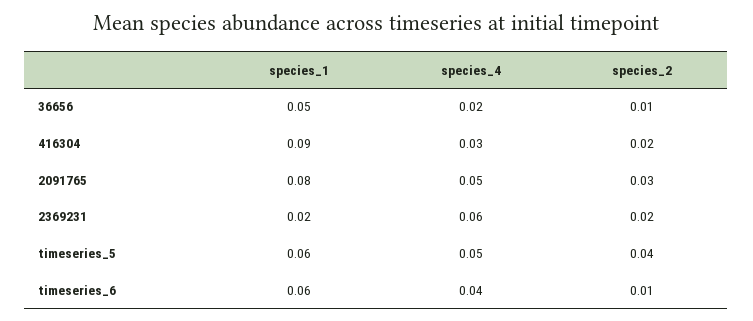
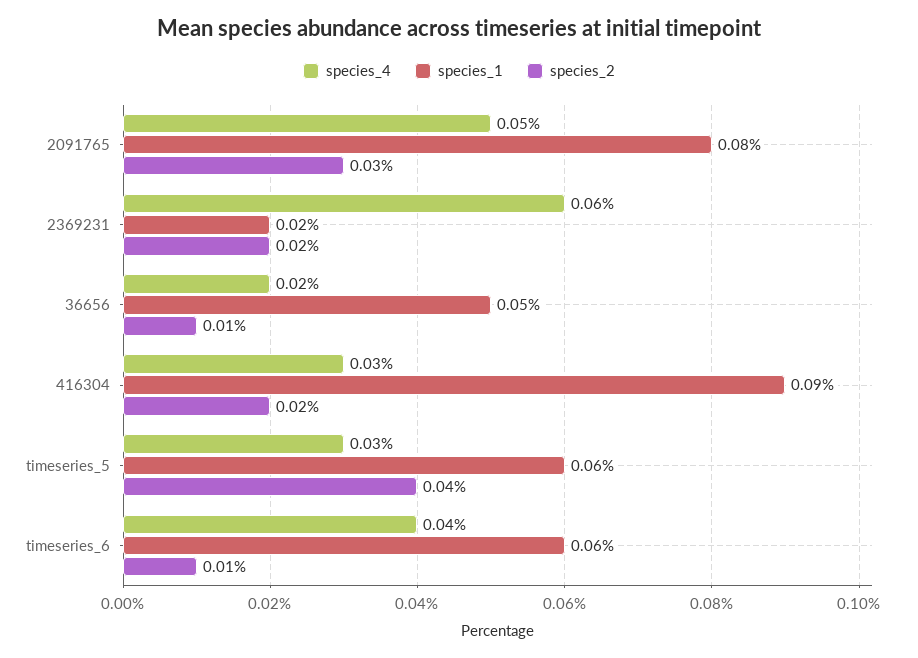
species_4, timeseries_5: 0.05 -> 0.03

